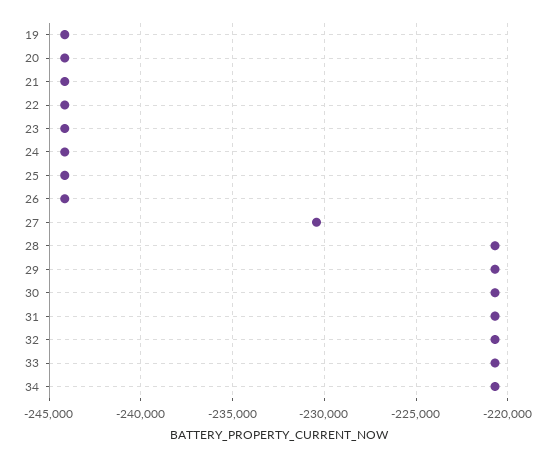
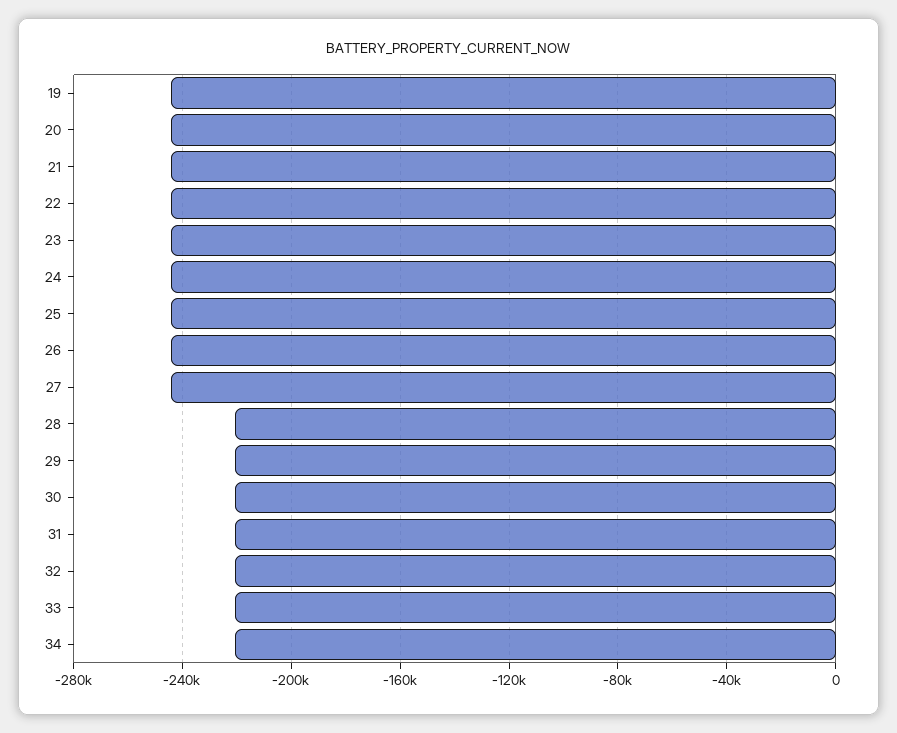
27: -230500 -> -245000

